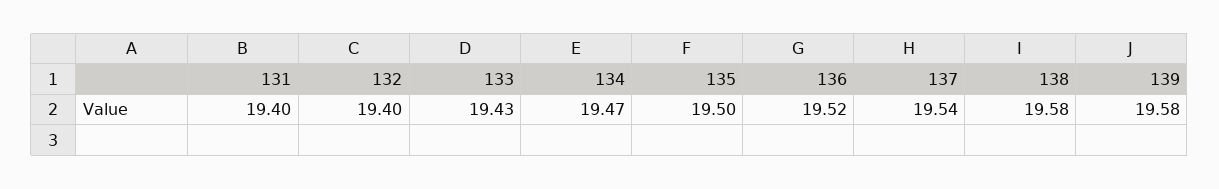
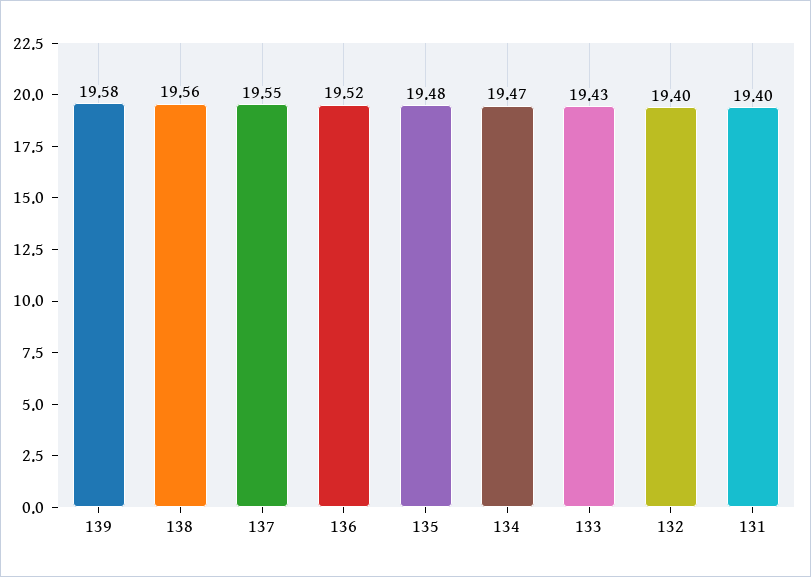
135: 19.5 -> 19.48
137: 19.54 -> 19.55
138: 19.58 -> 19.56

